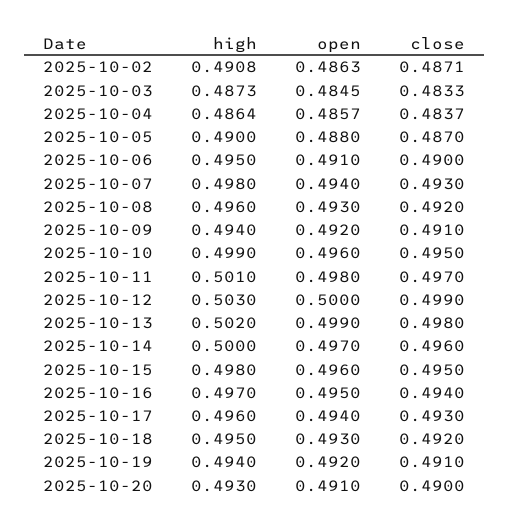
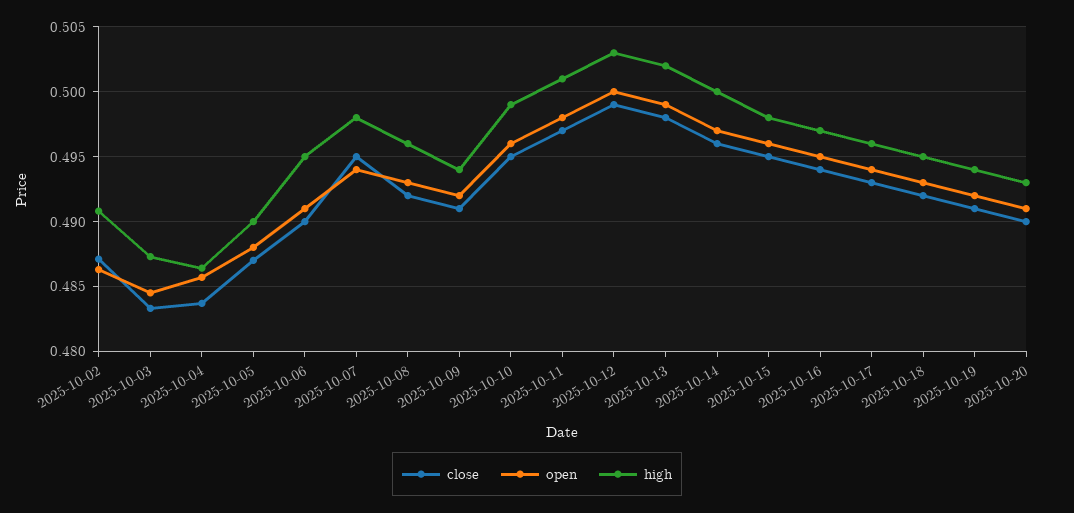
close, 2025-10-07: 0.493 -> 0.495

